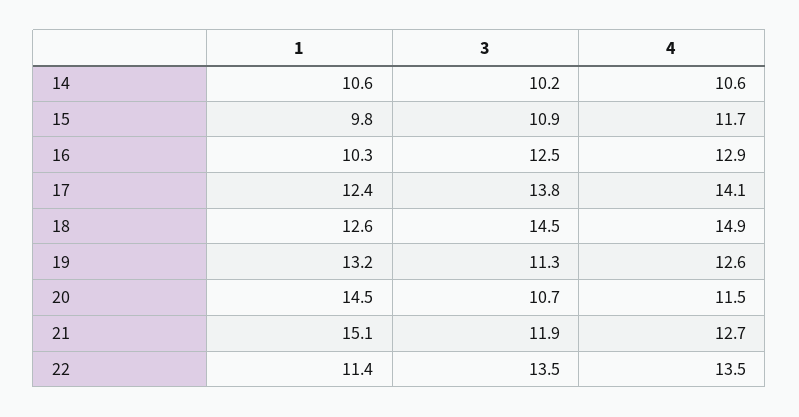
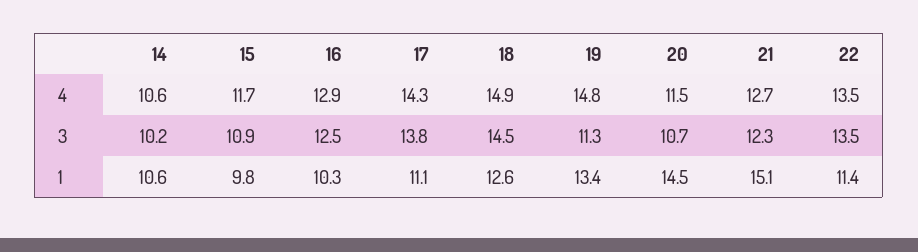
1, 17: 12.4 -> 11.1
4, 17: 14.1 -> 14.3
1, 19: 13.2 -> 13.4
4, 19: 12.6 -> 14.8
3, 21: 11.9 -> 12.3

